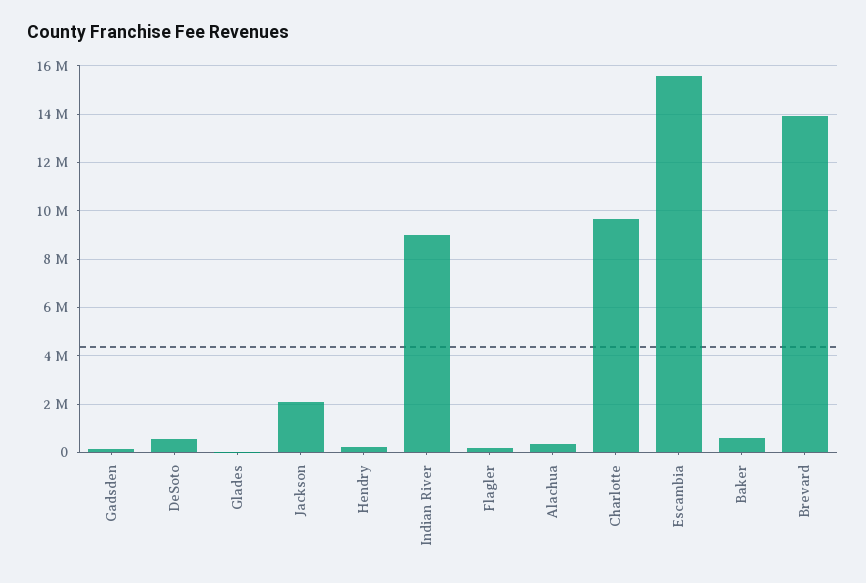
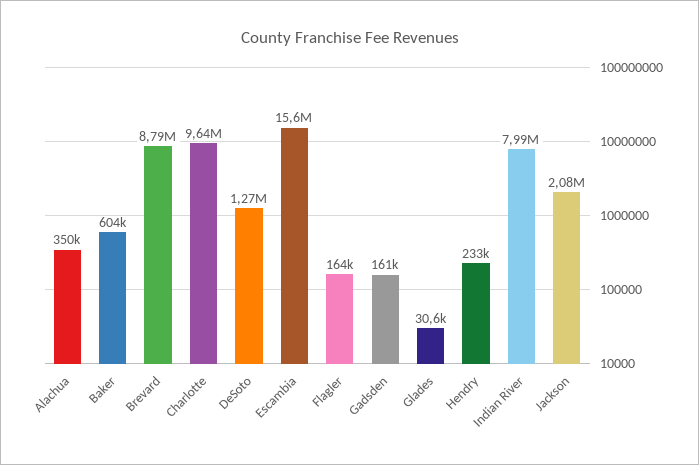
DeSoto: 500000 -> 1270000
Indian River: 9000000 -> 7990000
Brevard: 14000000 -> 8790000

